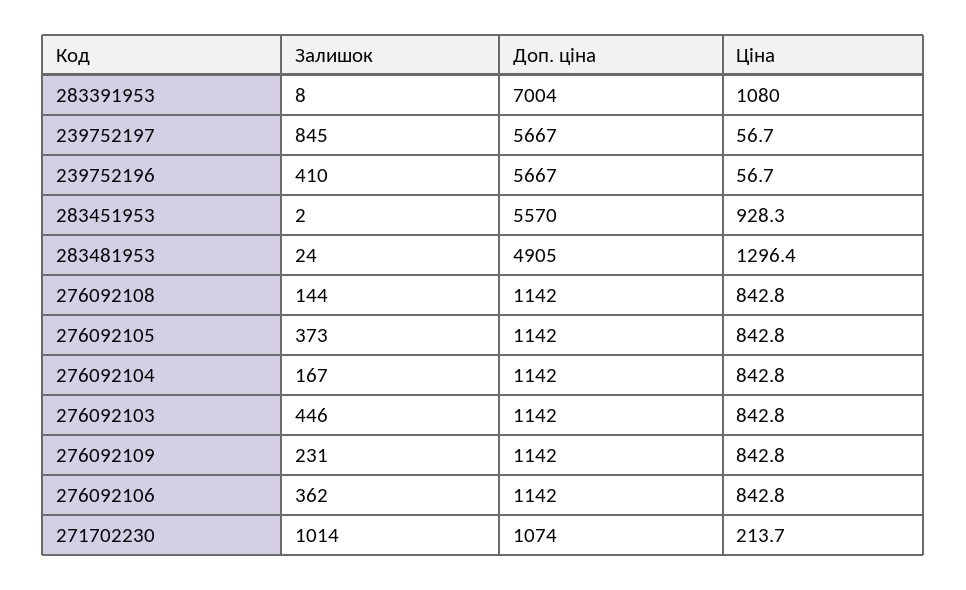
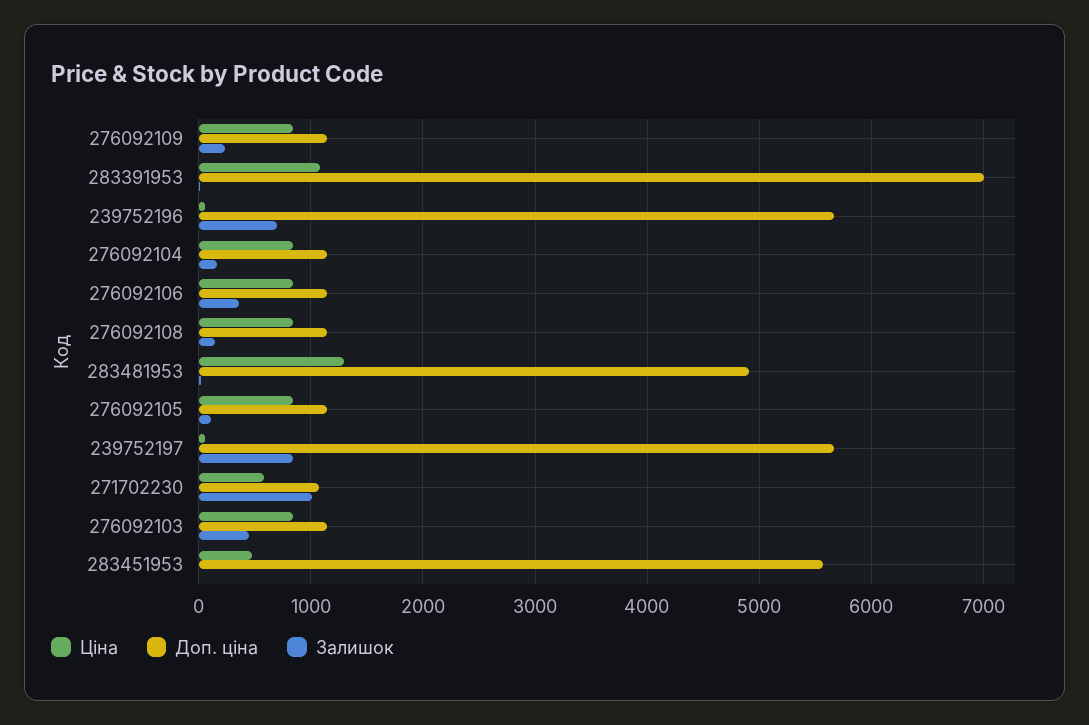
Залишок, 239752196: 410 -> 700
Ціна, 283451953: 928.3 -> 500
Залишок, 276092105: 373 -> 100
Ціна, 271702230: 213.7 -> 600

